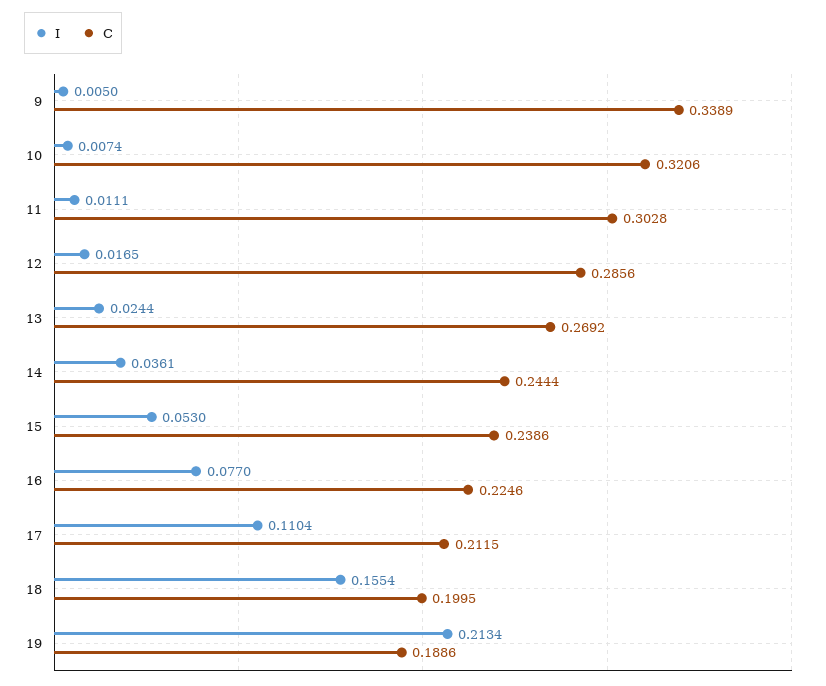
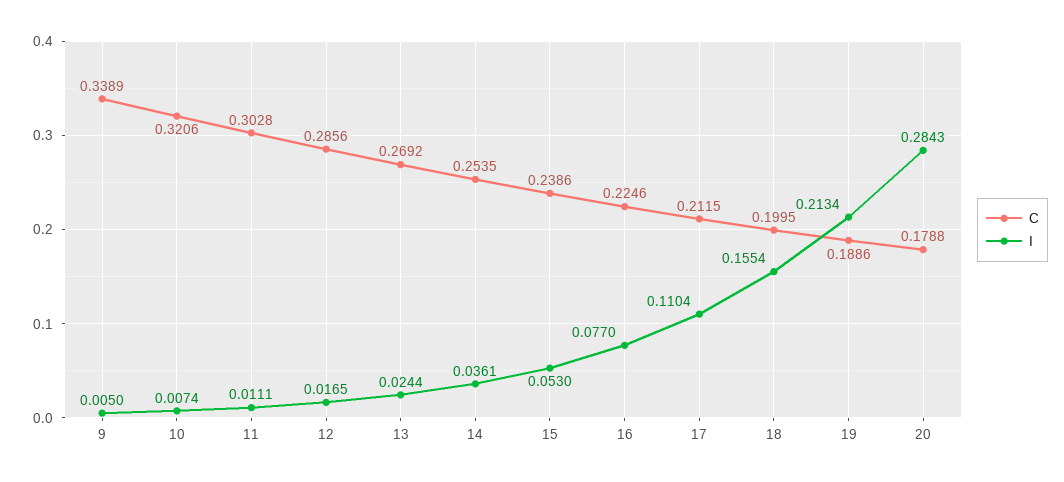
C, 14: 0.2444 -> 0.2535
C, 20: none -> 0.1788
I, 20: none -> 0.2843

